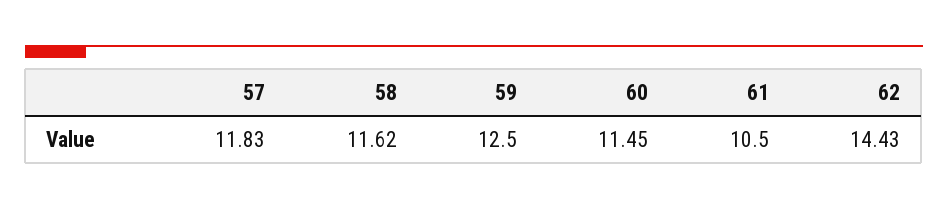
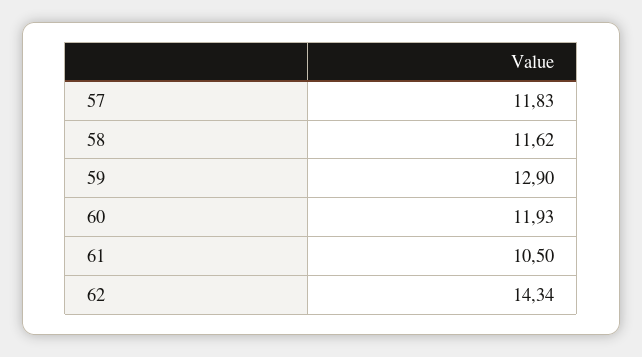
59: 12.5 -> 12.9
60: 11.45 -> 11.93
62: 14.43 -> 14.34

